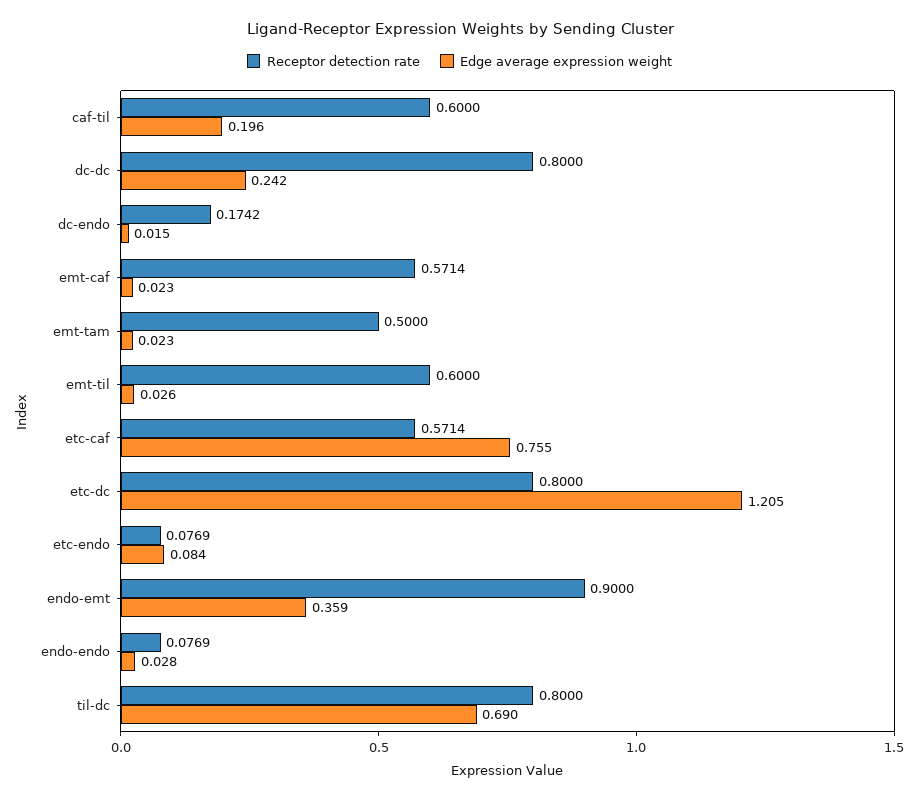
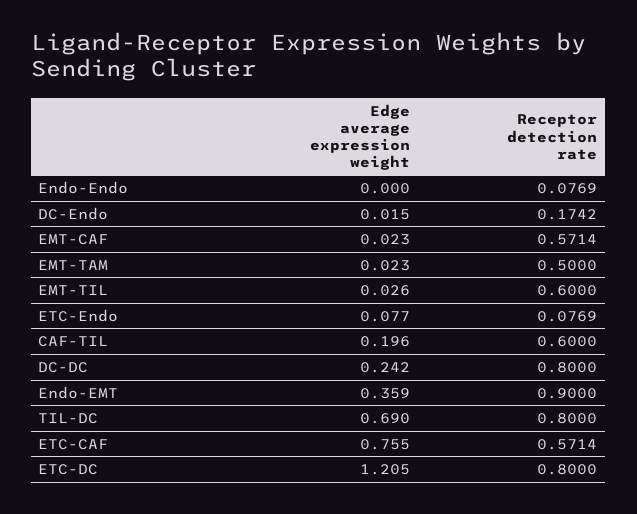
Edge average expression weight, etc-endo: 0.084 -> 0.077
Edge average expression weight, endo-endo: 0.028 -> 0

